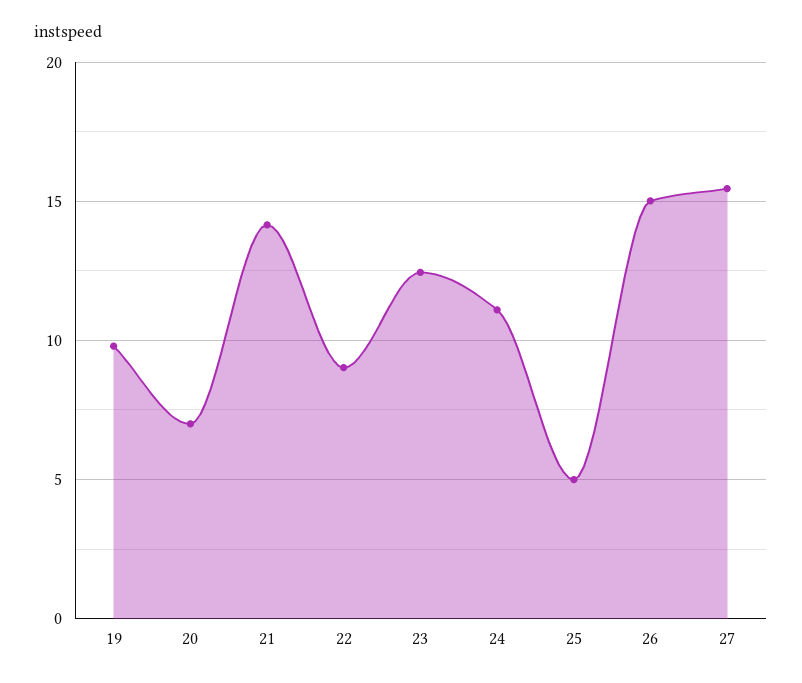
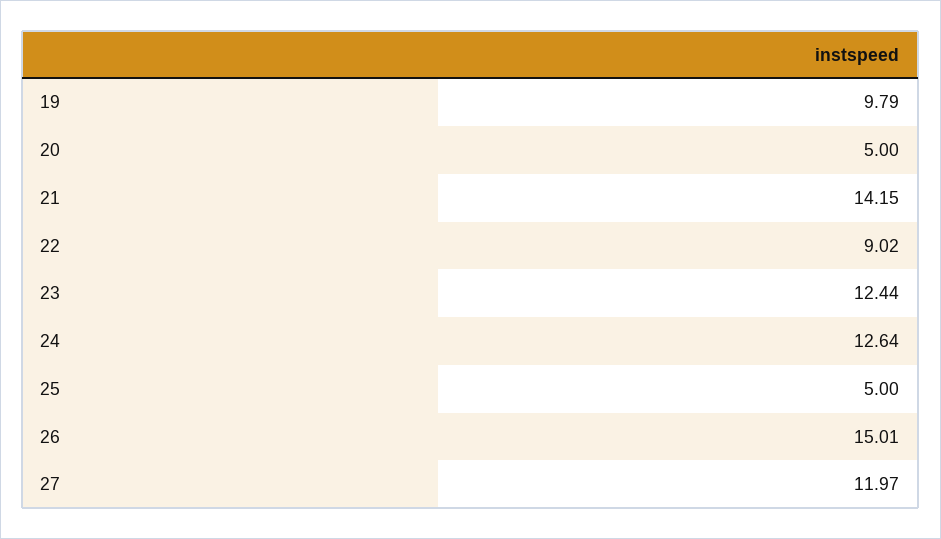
20: 7 -> 5
24: 11 -> 12.64
27: 15.5 -> 11.97

